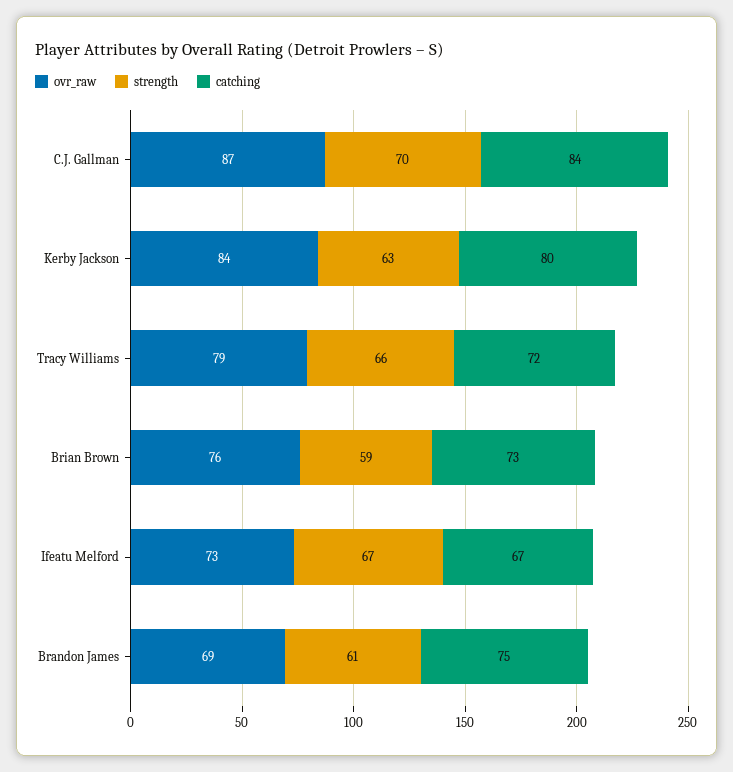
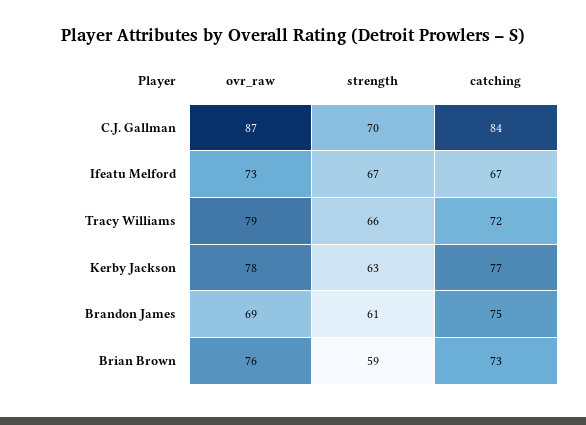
ovr_raw, Kerby Jackson: 84 -> 78
catching, Kerby Jackson: 80 -> 77

